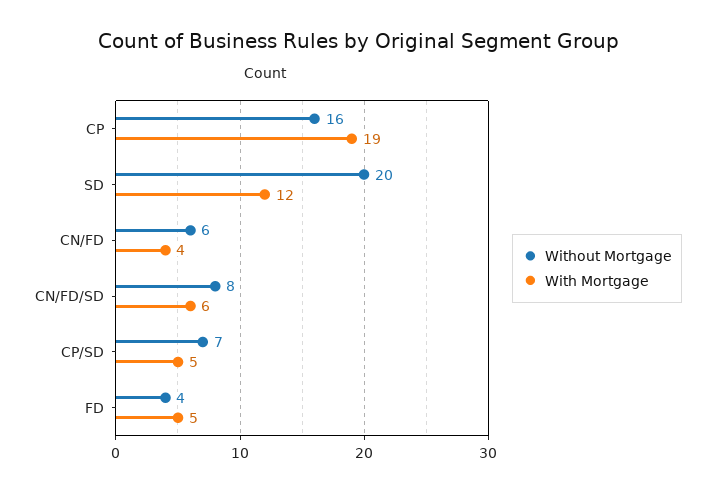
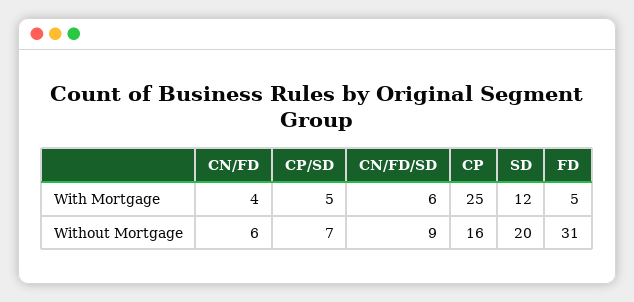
With Mortgage, CP: 19 -> 25
Without Mortgage, CN/FD/SD: 8 -> 9
Without Mortgage, FD: 4 -> 31

